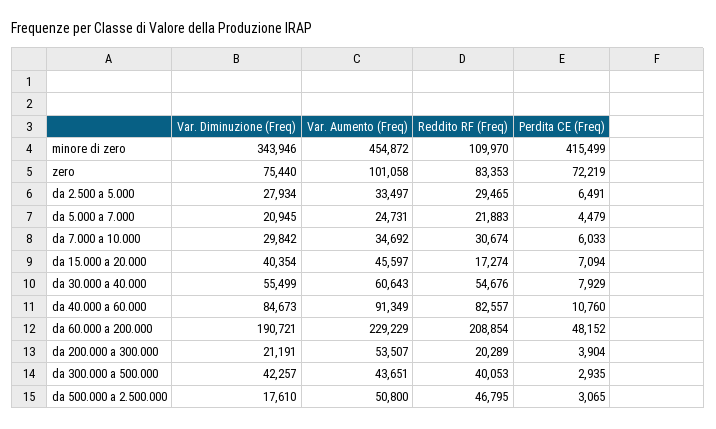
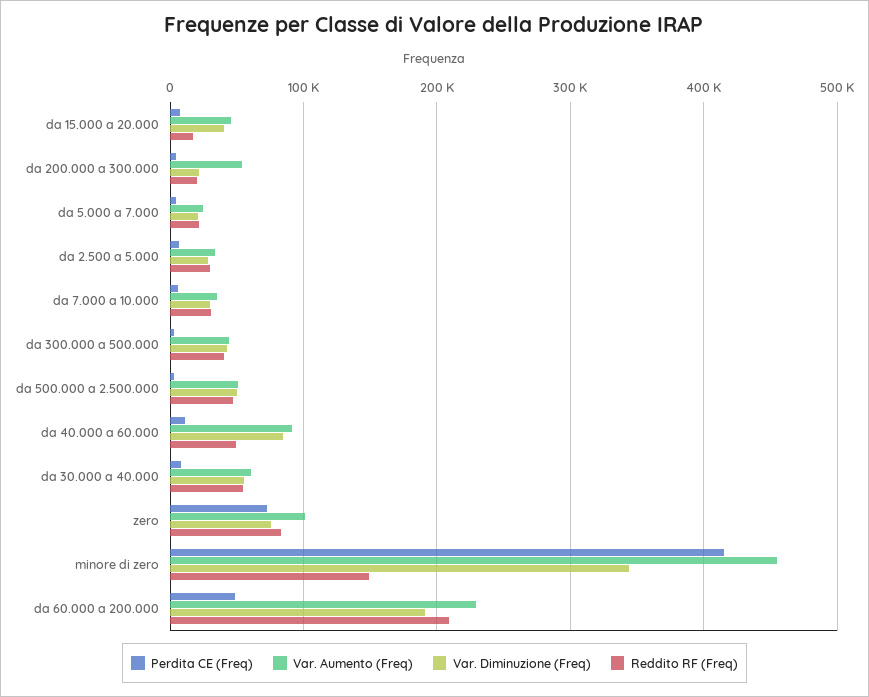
Reddito RF (Freq), minore di zero: 109970 -> 150000
Reddito RF (Freq), da 40.000 a 60.000: 82557 -> 50000
Var. Diminuzione (Freq), da 500.000 a 2.500.000: 17610 -> 50000

